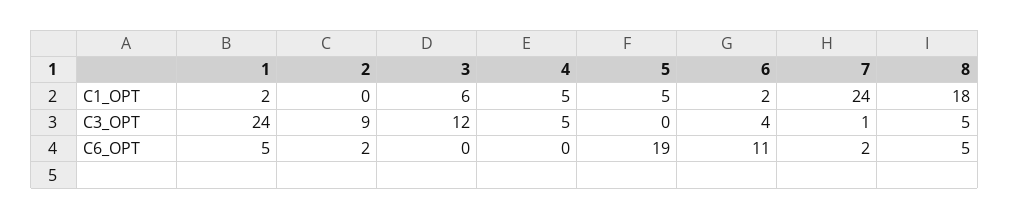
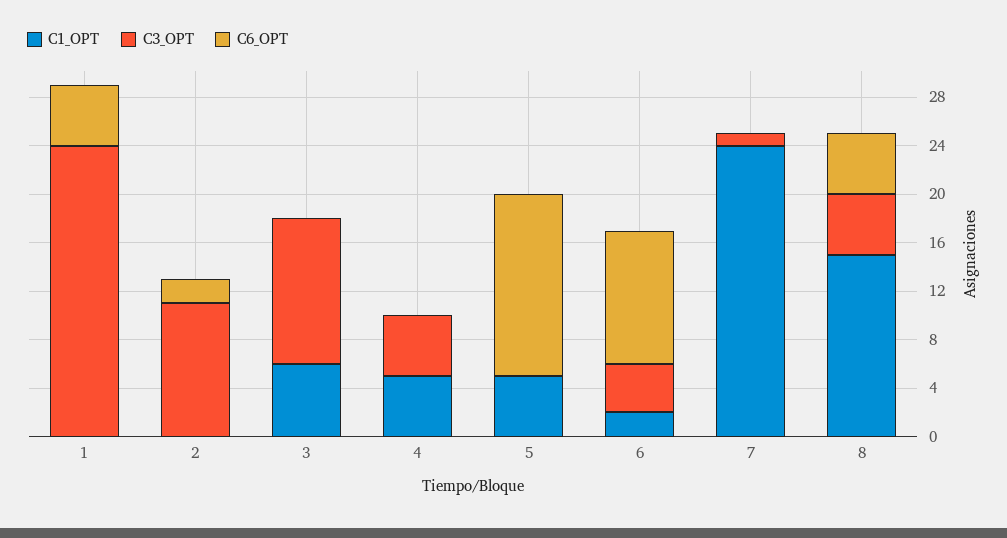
C1_OPT, 1: 2 -> 0
C1_OPT, 8: 18 -> 15
C3_OPT, 2: 9 -> 11
C6_OPT, 5: 19 -> 15
C6_OPT, 7: 2 -> 0

